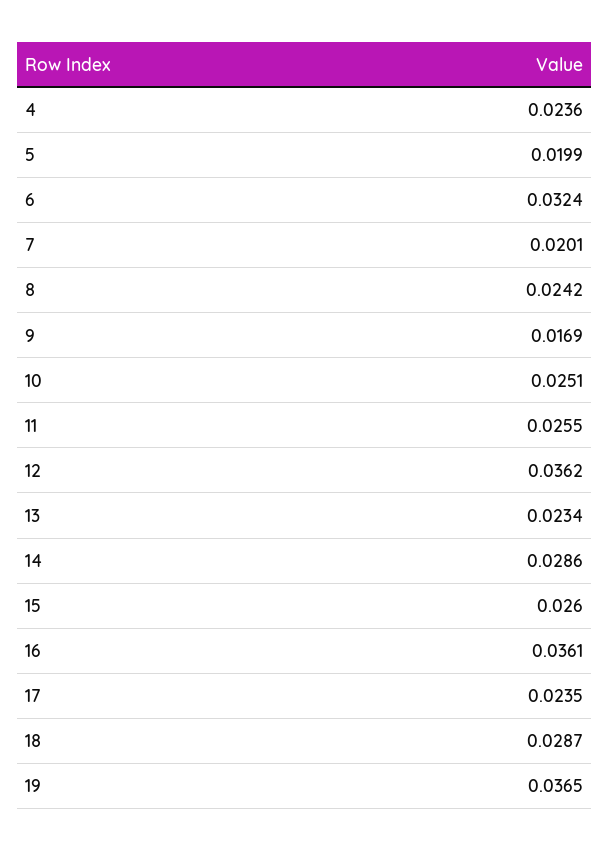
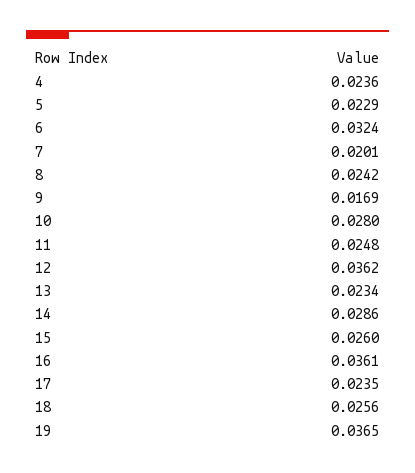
5: 0.0199 -> 0.0229
10: 0.0251 -> 0.028
11: 0.0255 -> 0.0248
18: 0.0287 -> 0.0256

